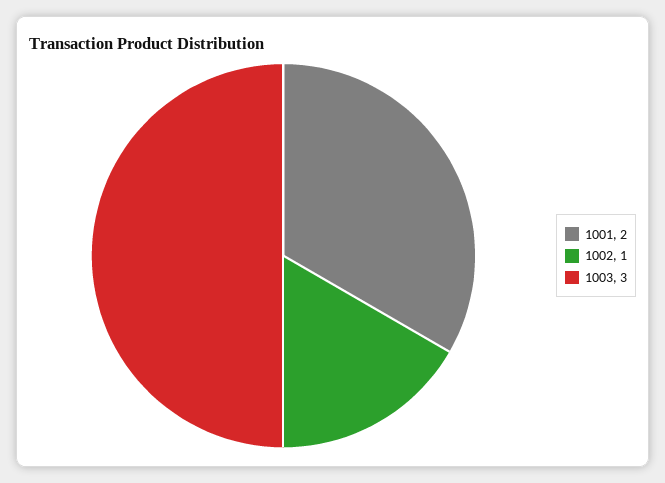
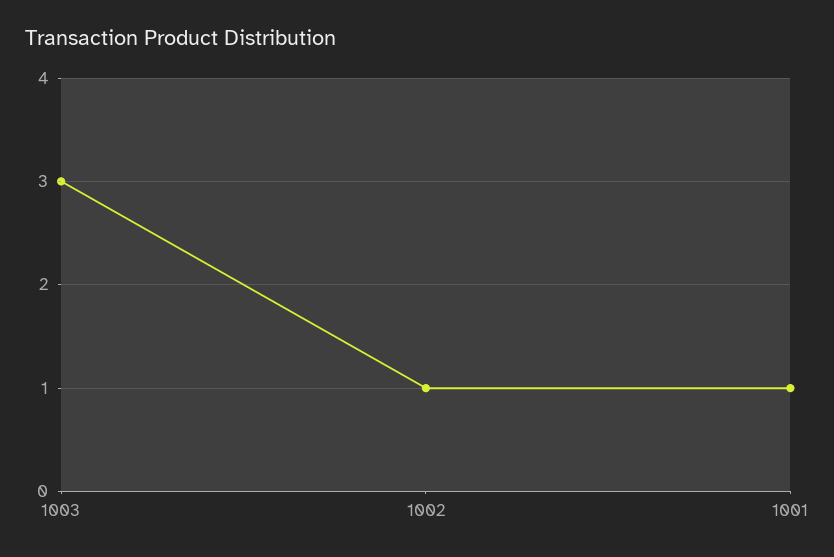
1001: 2 -> 1

